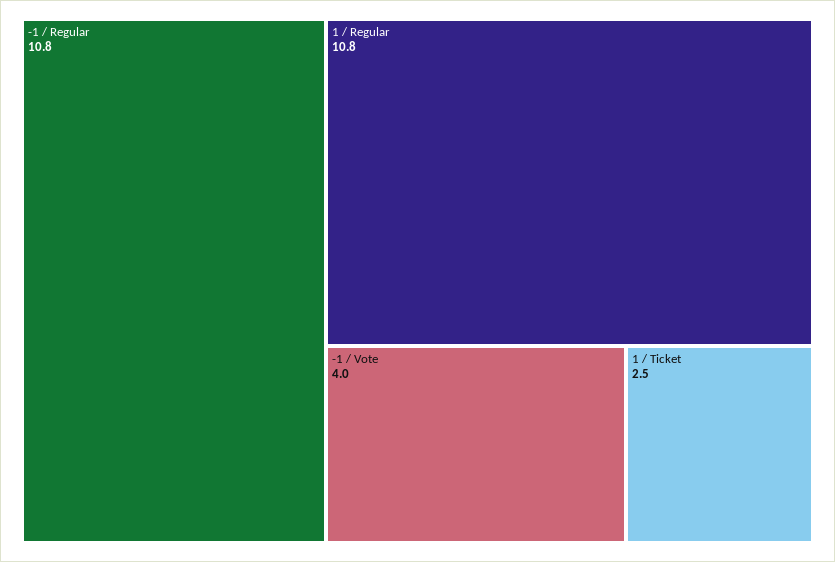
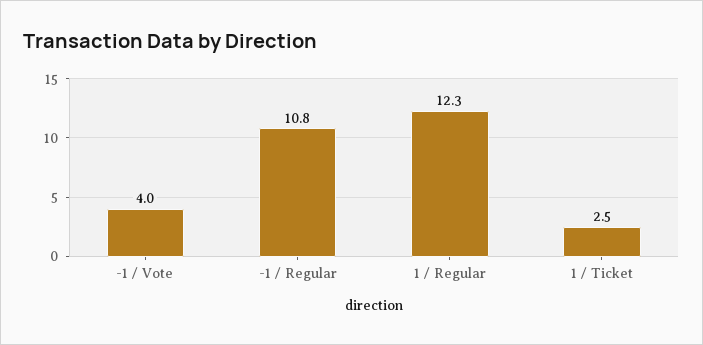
1 / Regular: 10.8 -> 12.3

